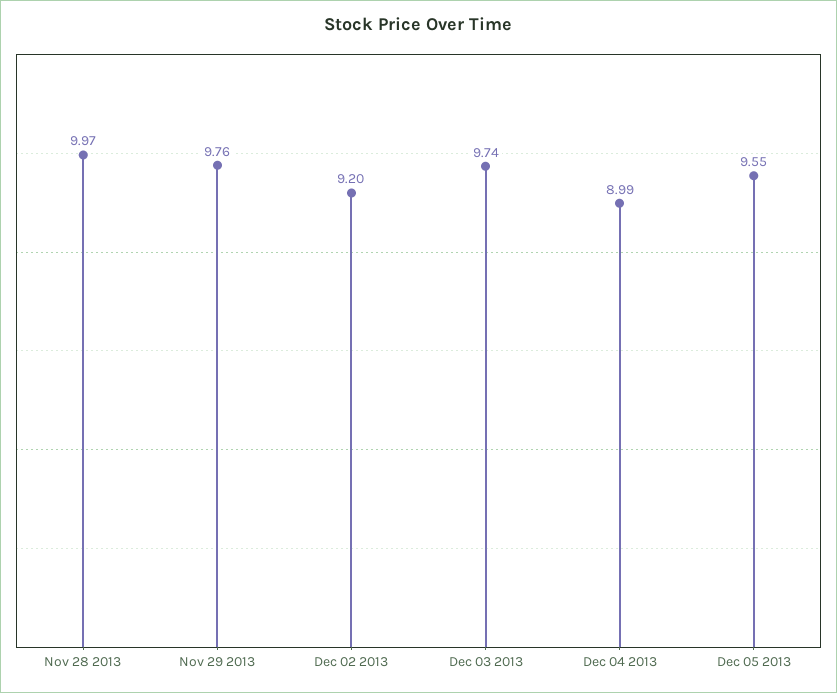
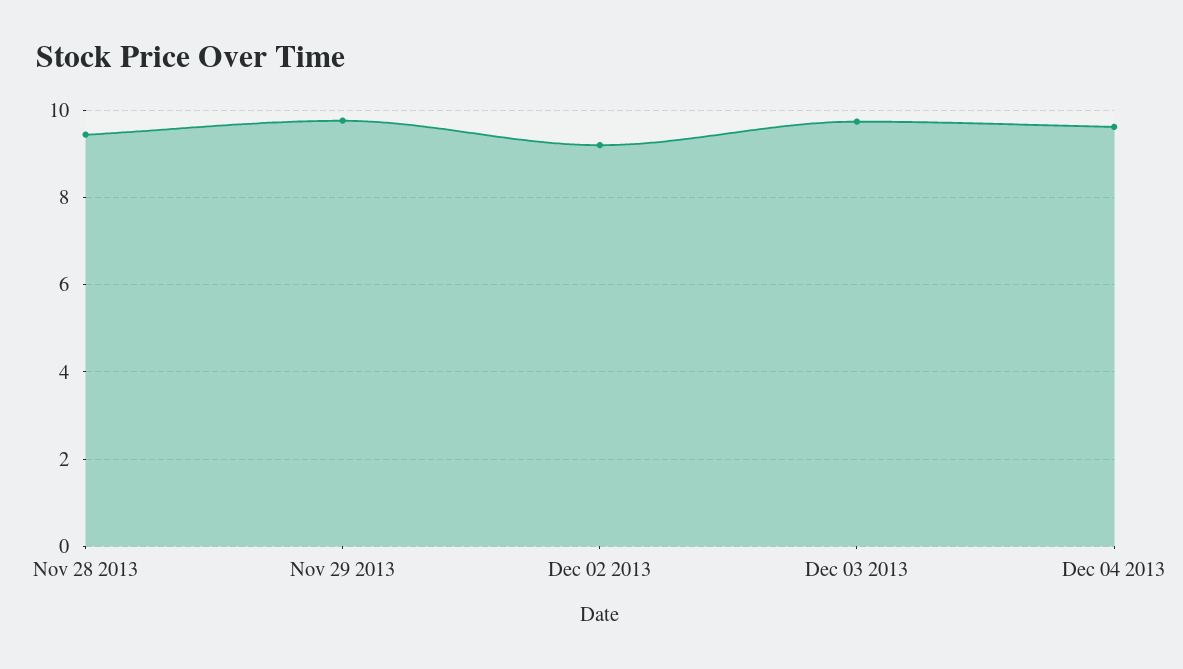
Nov 28 2013: 9.97 -> 9.4
Dec 04 2013: 8.99 -> 9.6
Dec 05 2013: 9.55 -> none

